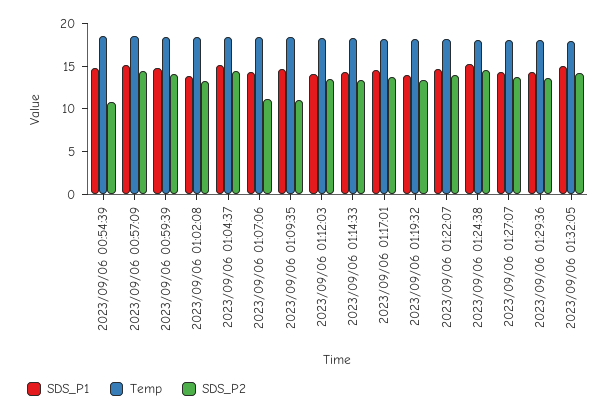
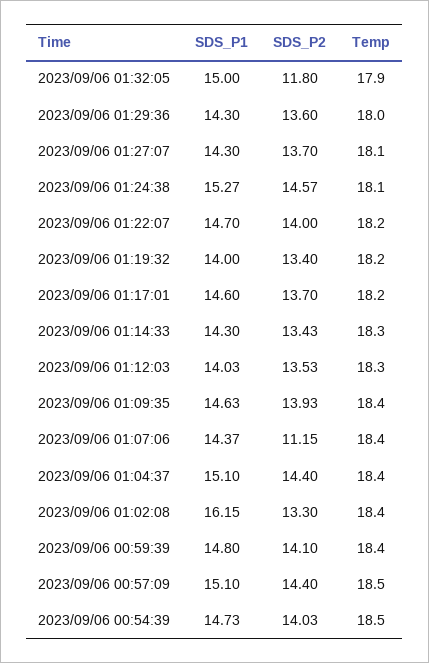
SDS_P2, 2023/09/06 00:54:39: 11 -> 14.03
SDS_P1, 2023/09/06 01:02:08: 14 -> 16.15
SDS_P2, 2023/09/06 01:09:35: 11 -> 13.93
SDS_P2, 2023/09/06 01:32:05: 14 -> 11.8

